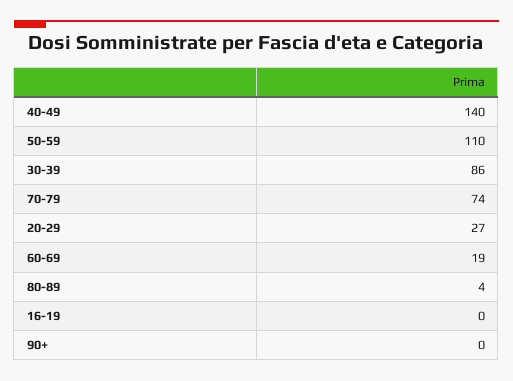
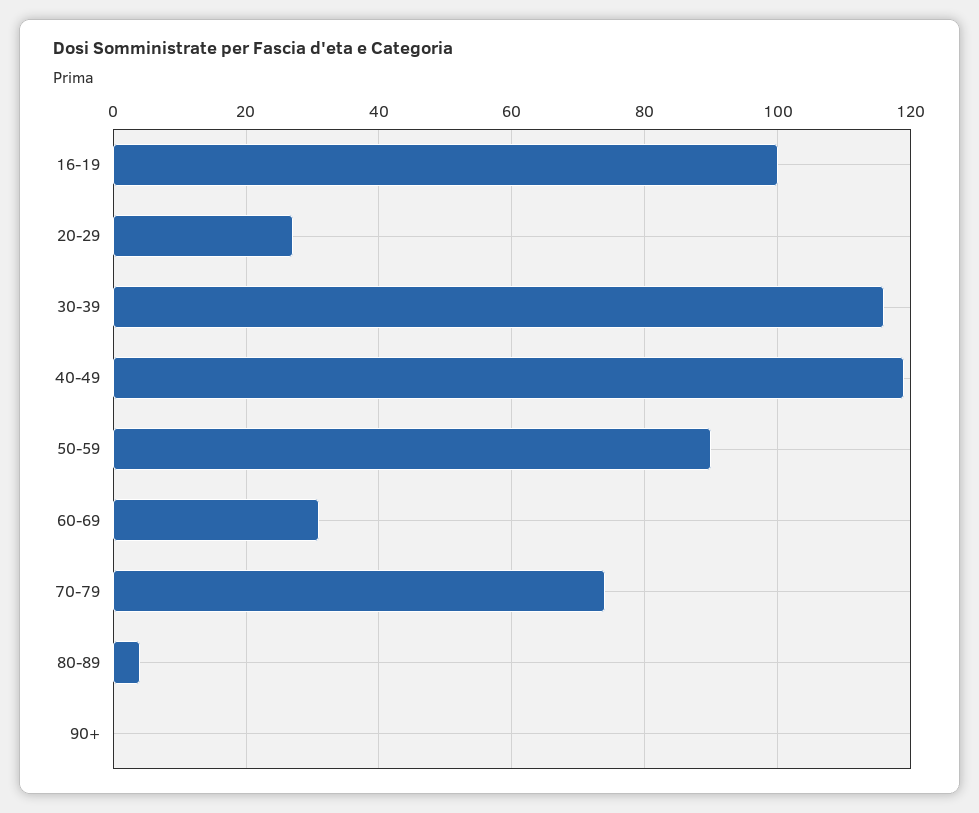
40-49: 140 -> 120
50-59: 110 -> 90
30-39: 86 -> 115
60-69: 19 -> 30
16-19: 0 -> 100

